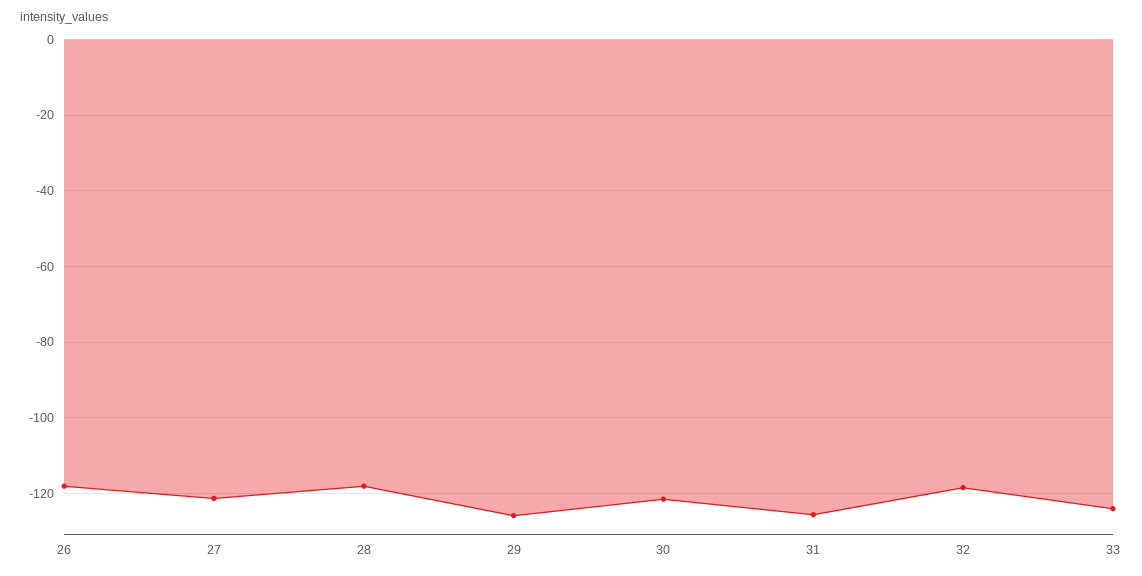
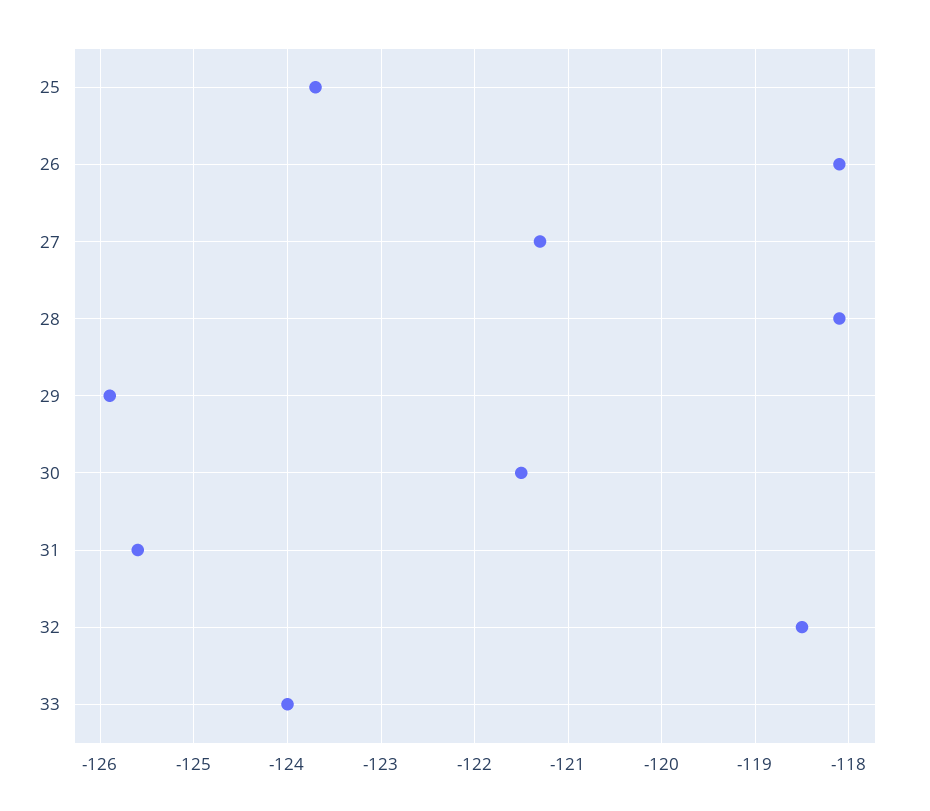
25: none -> -123.7

